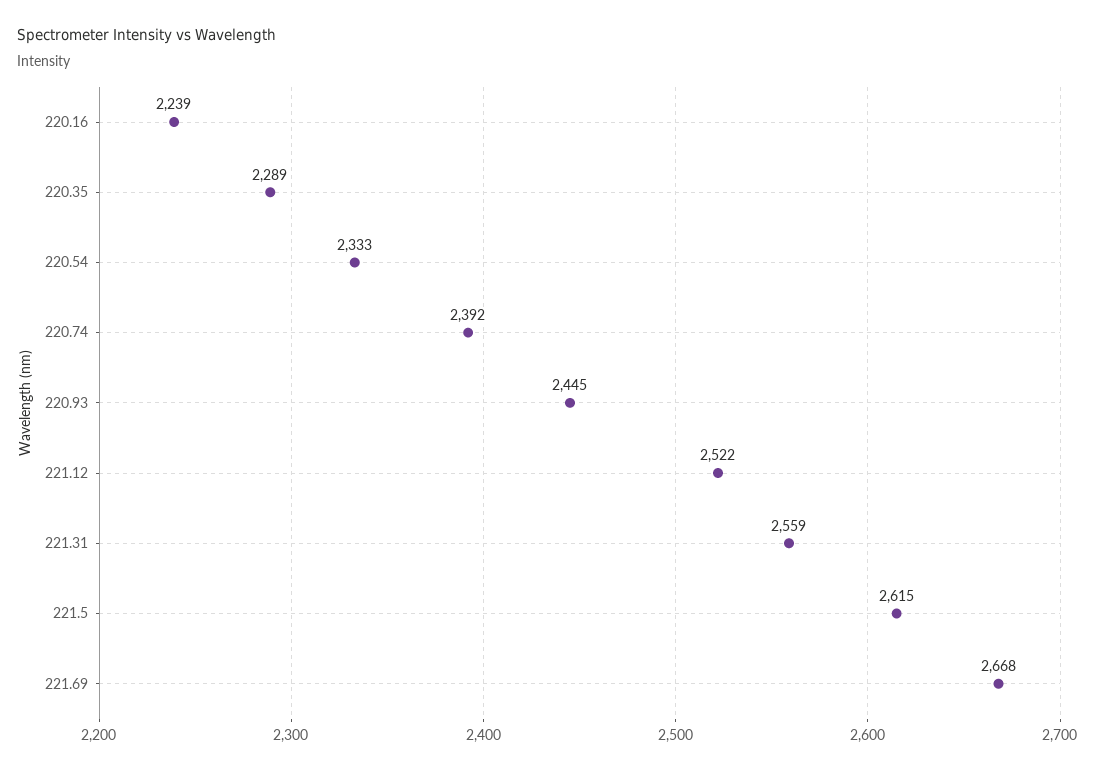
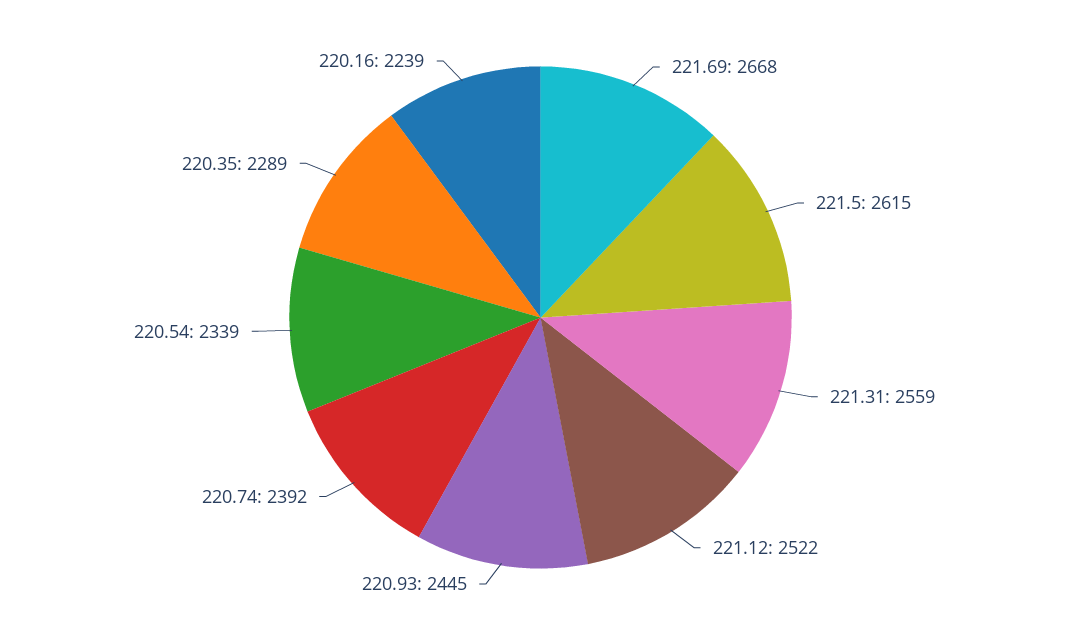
220.54: 2333 -> 2339

